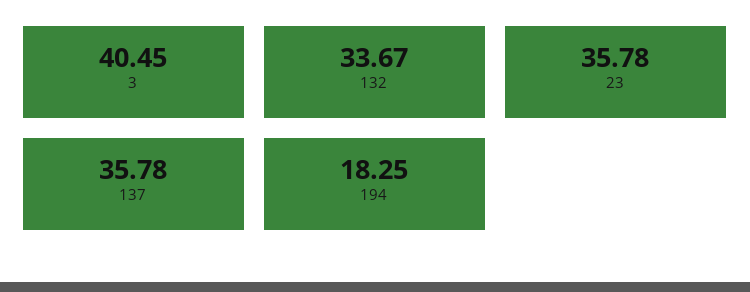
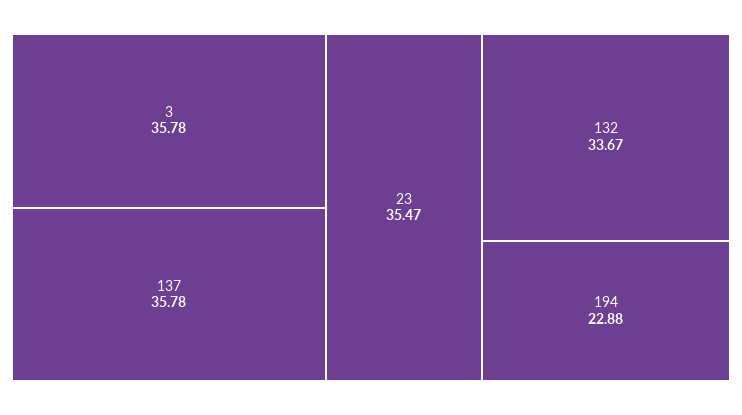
3: 40.45 -> 35.78
23: 35.78 -> 35.47
194: 18.25 -> 22.88

